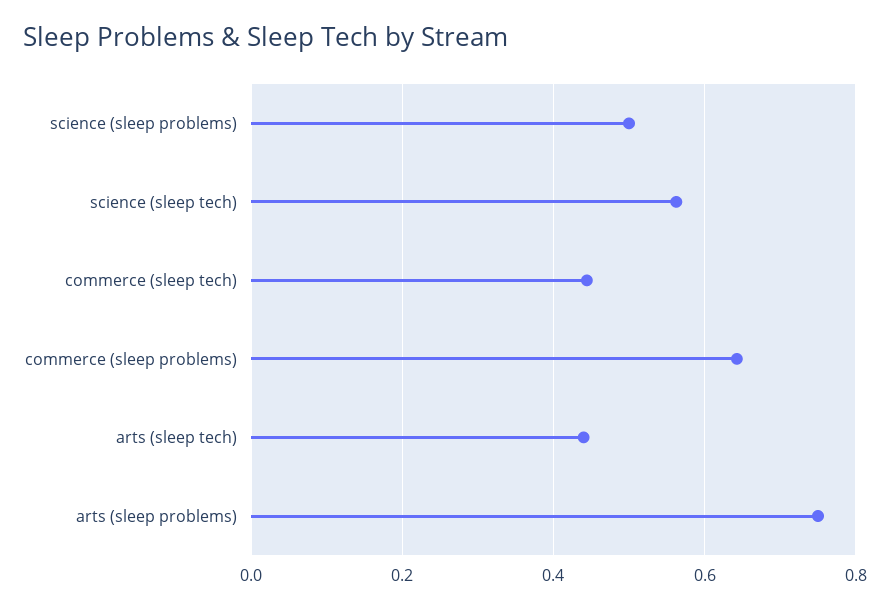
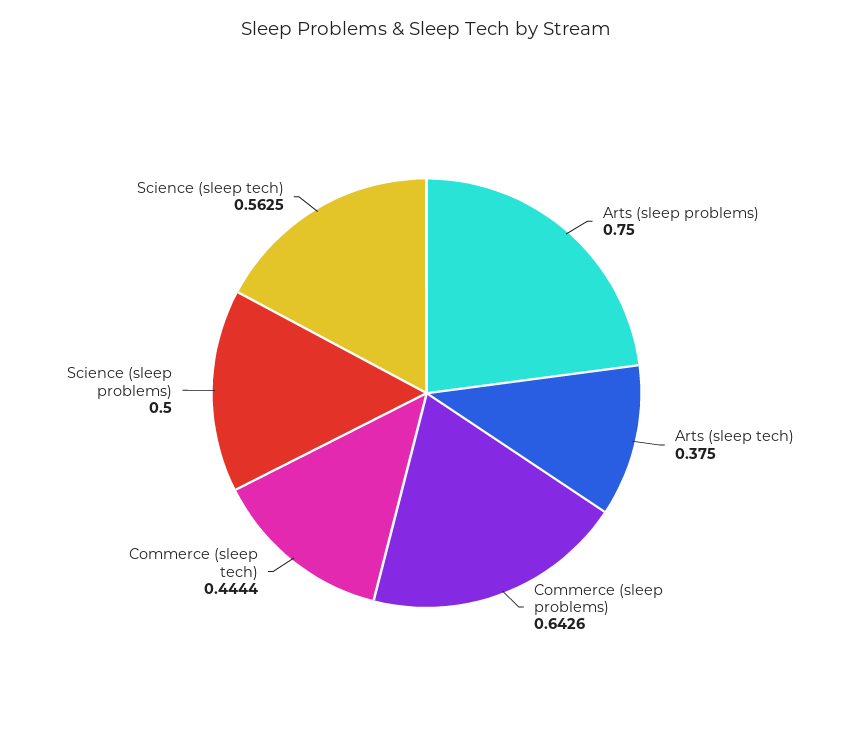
arts (sleep tech): 0.44 -> 0.375

